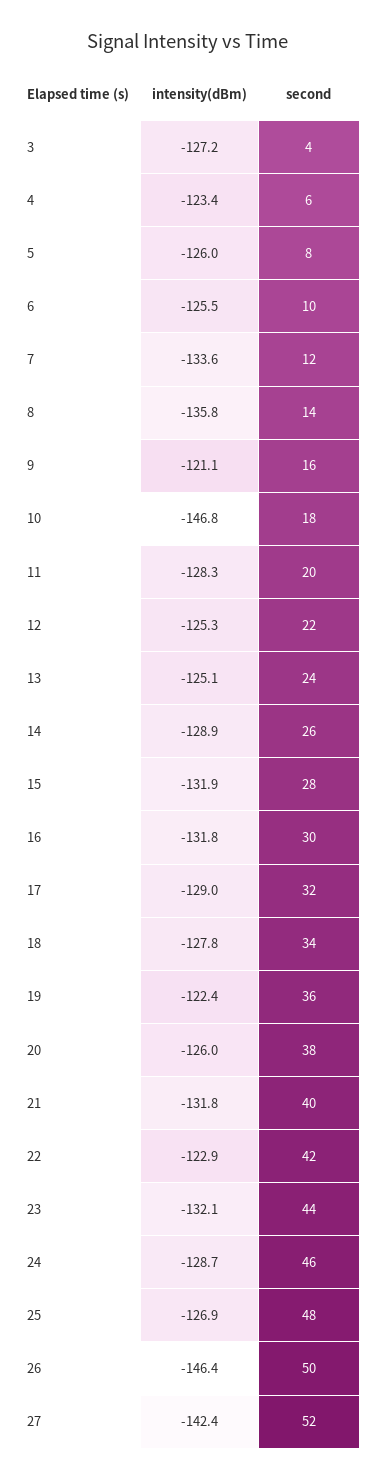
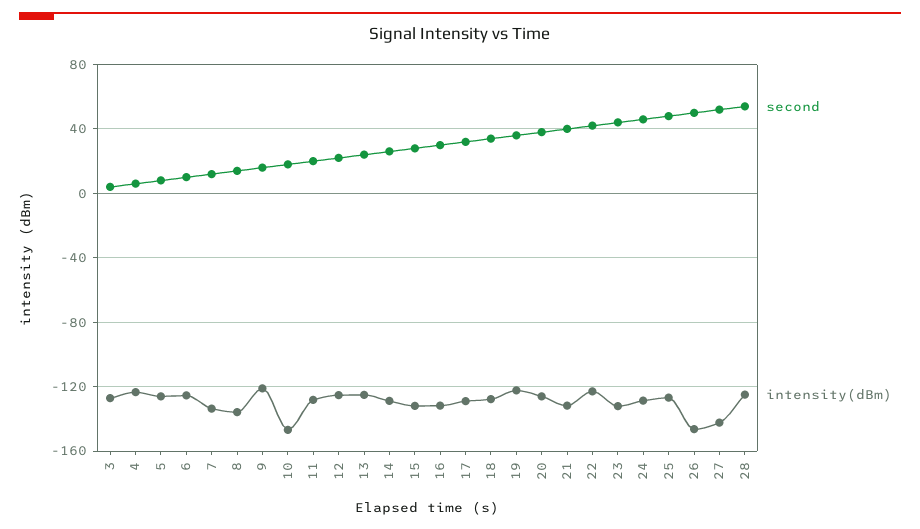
second, 28: none -> 55
intensity(dBm), 28: none -> -125

